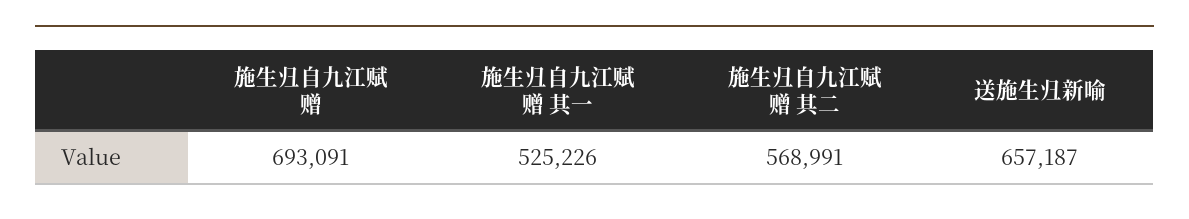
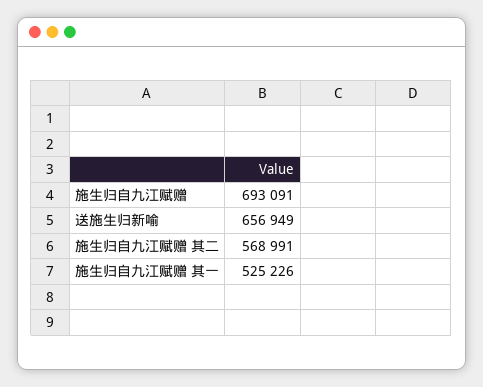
送施生归新喻: 657187 -> 656949

